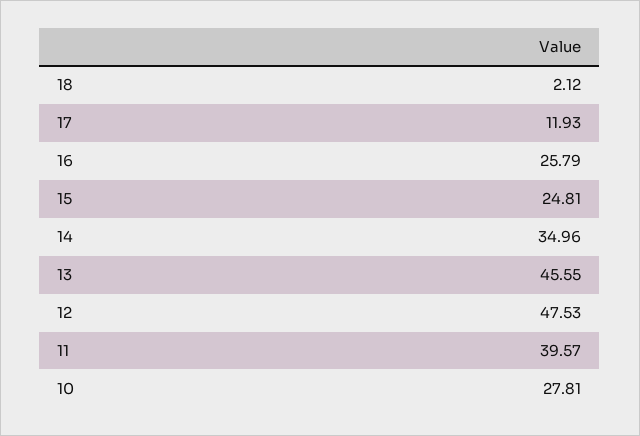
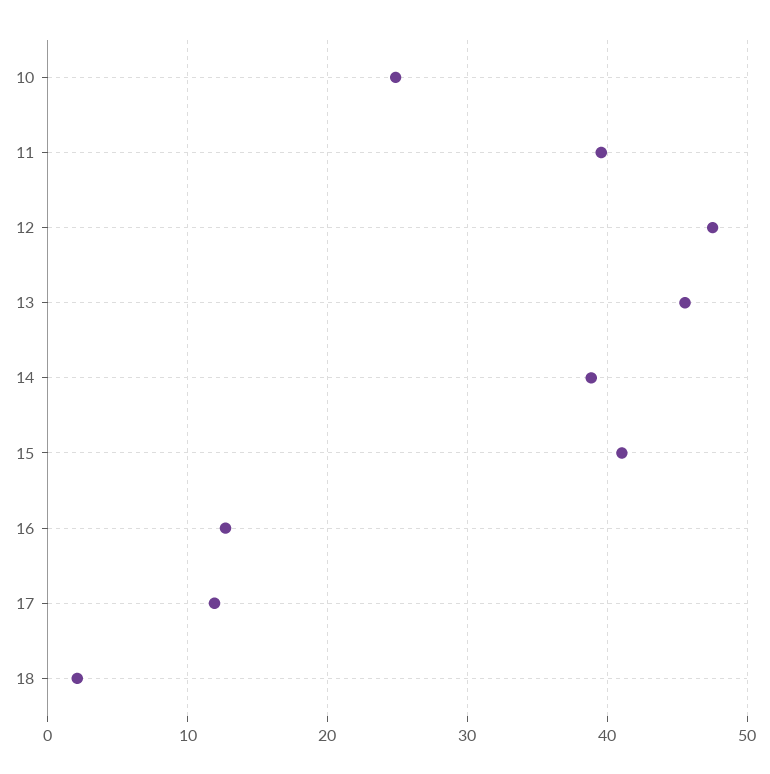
16: 25.79 -> 13
15: 24.81 -> 41
14: 34.96 -> 39
10: 27.81 -> 25

